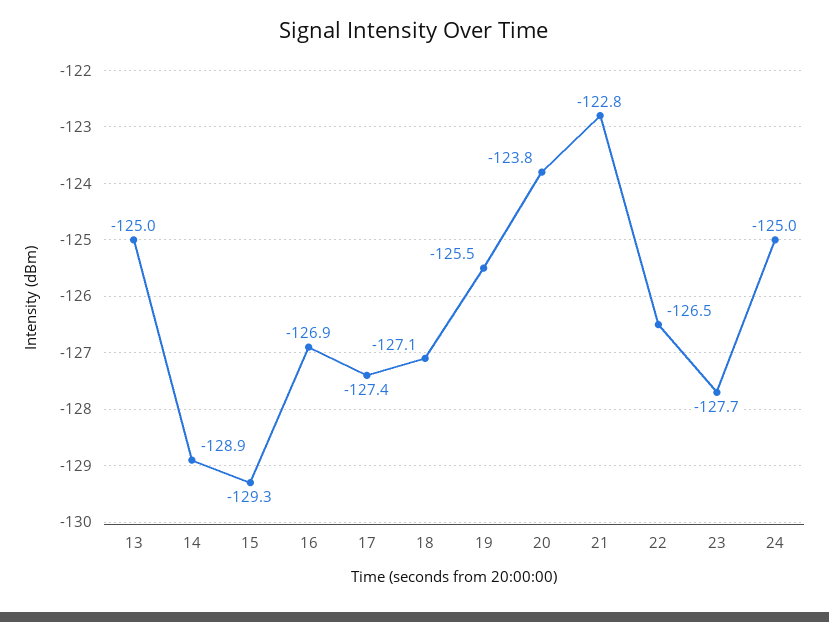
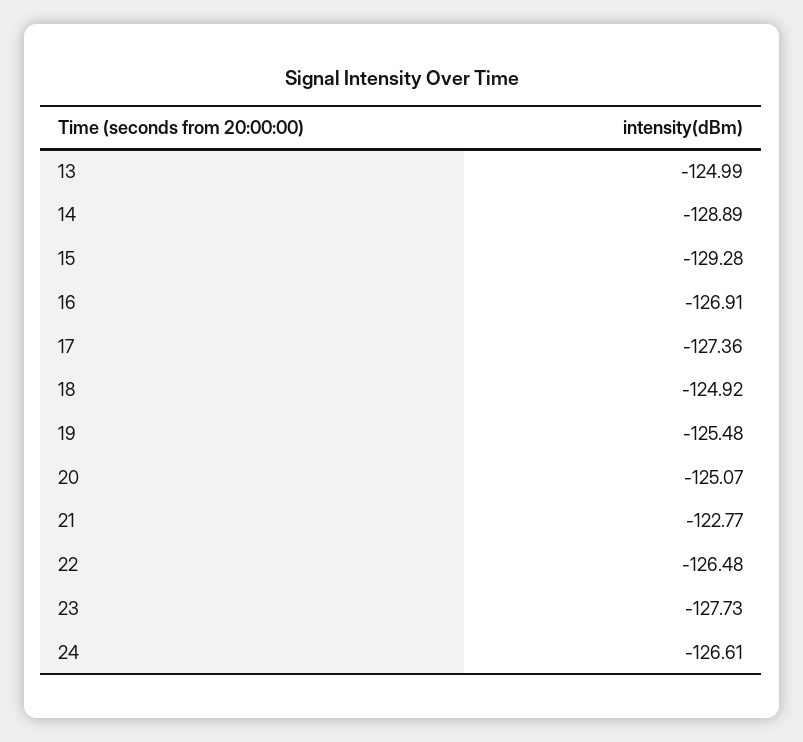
18: -127.1 -> -124.92
20: -123.8 -> -125.07
24: -125 -> -126.61

